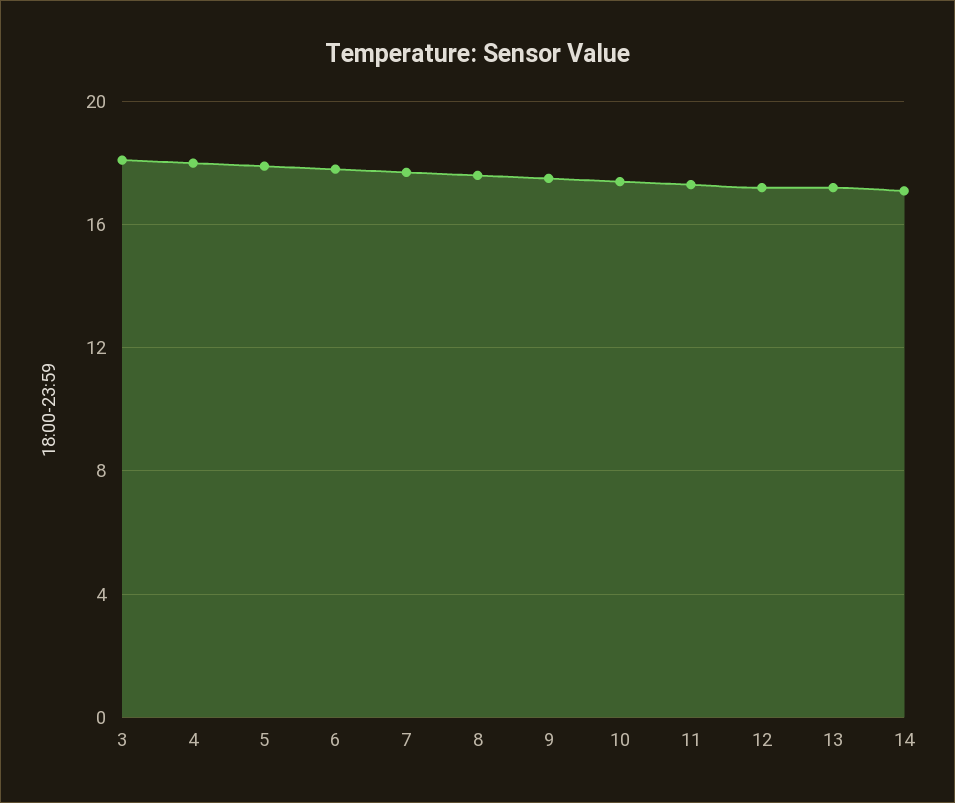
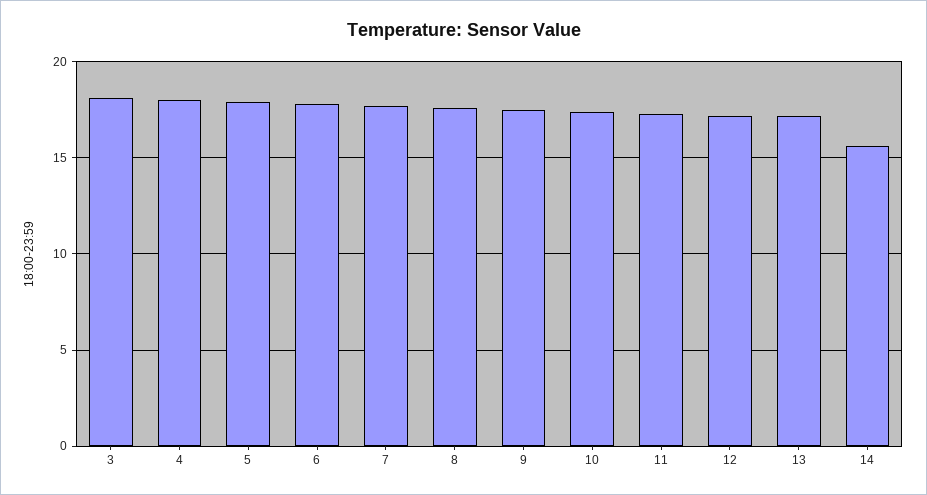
14: 17 -> 15.5

